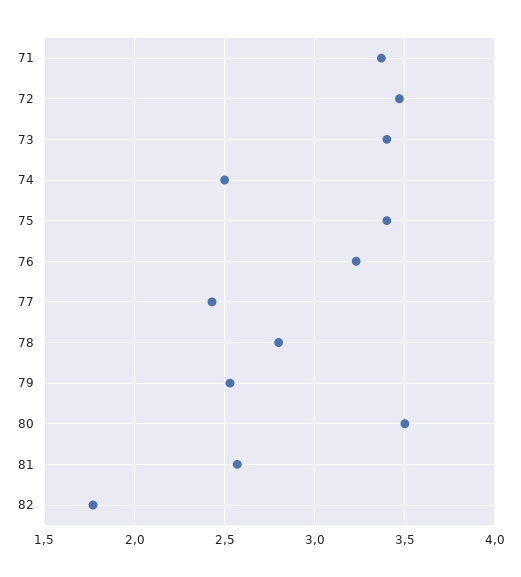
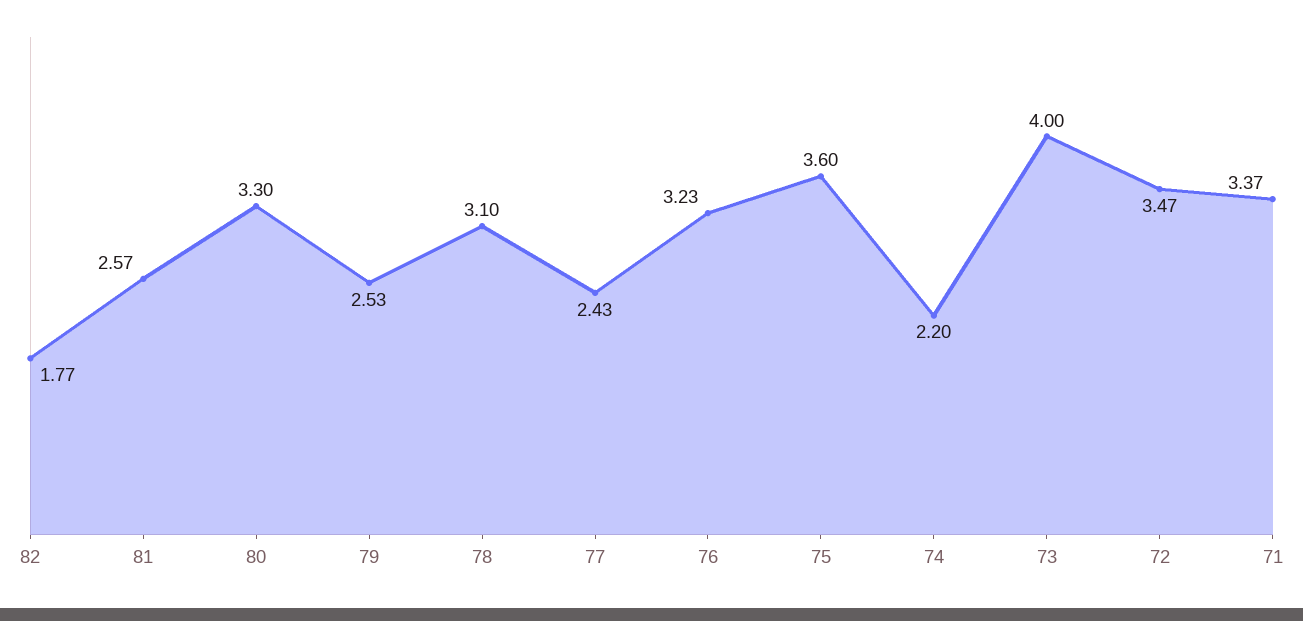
73: 3.4 -> 4
74: 2.5 -> 2.2
75: 3.4 -> 3.6
78: 2.8 -> 3.1
80: 3.5 -> 3.3

